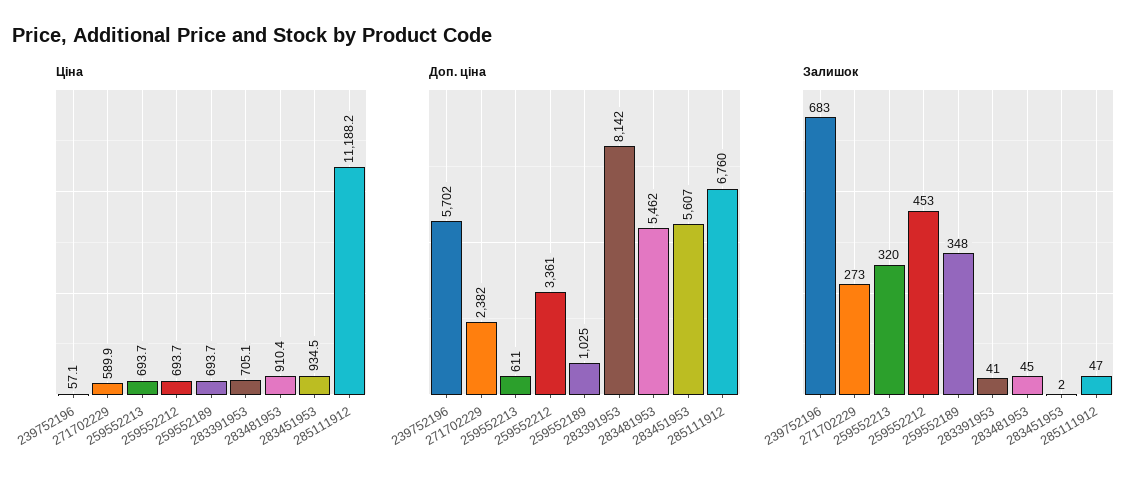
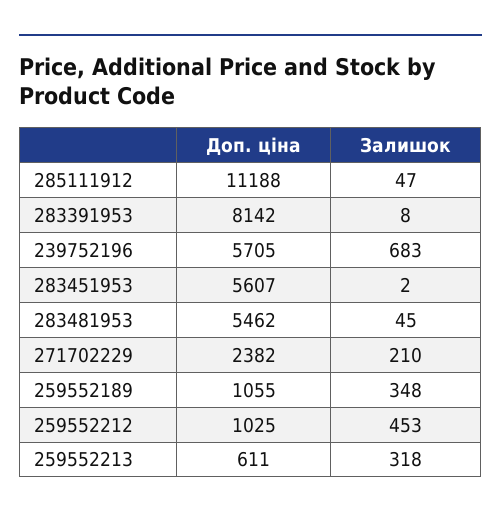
Ціна, 239752196: 57.1 -> none
Ціна, 271702229: 589.9 -> none
Ціна, 259552213: 693.7 -> none
Ціна, 259552212: 693.7 -> none
Ціна, 259552189: 693.7 -> none
Ціна, 283391953: 705.1 -> none
Ціна, 283481953: 910.4 -> none
Ціна, 283451953: 934.5 -> none
Ціна, 285111912: 11188.2 -> none
Доп. ціна, 239752196: 5702 -> 5705
Доп. ціна, 259552212: 3361 -> 1025
Доп. ціна, 259552189: 1025 -> 1055
Доп. ціна, 285111912: 6760 -> 11188
Залишок, 271702229: 273 -> 210
Залишок, 259552213: 320 -> 318
Залишок, 283391953: 41 -> 8

